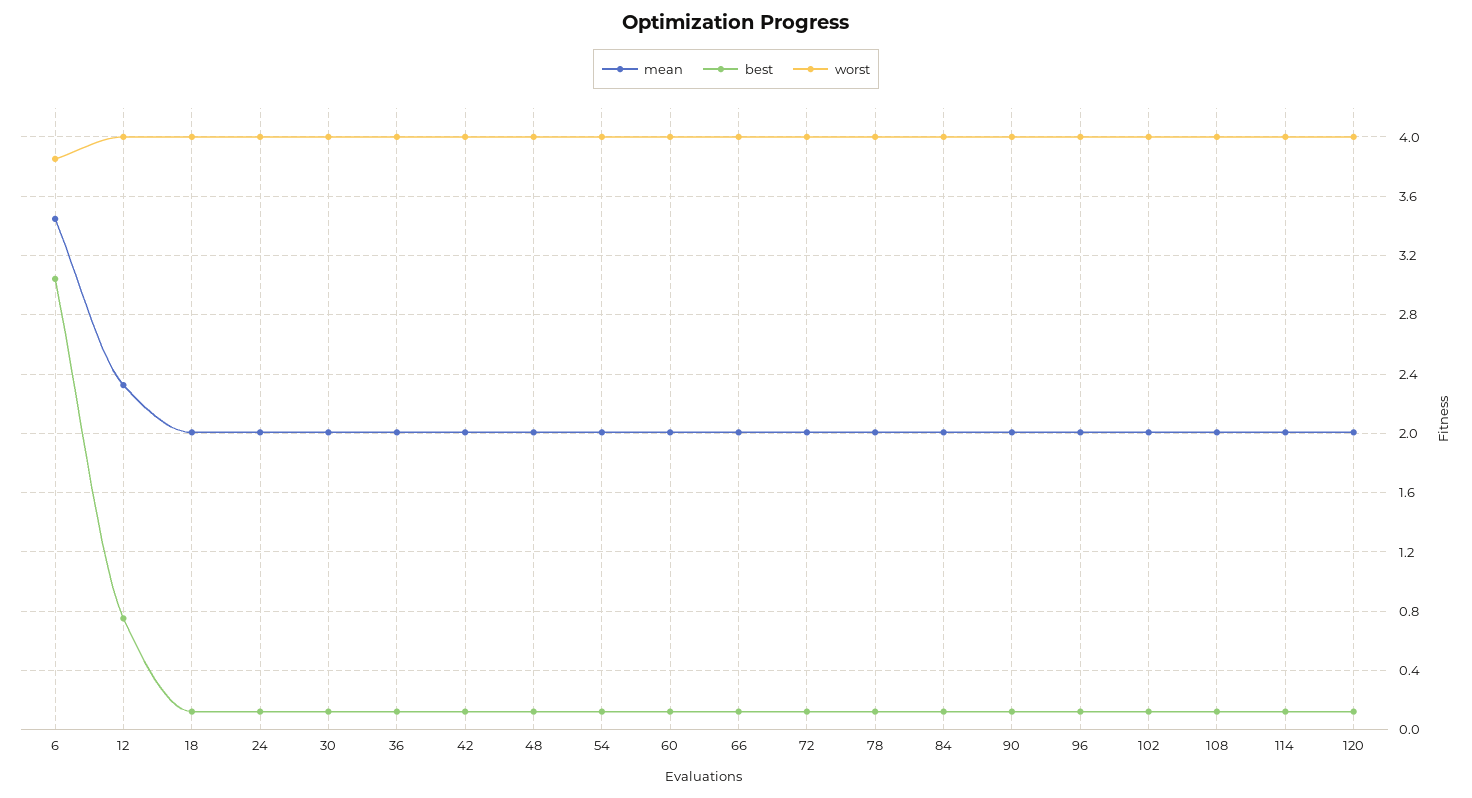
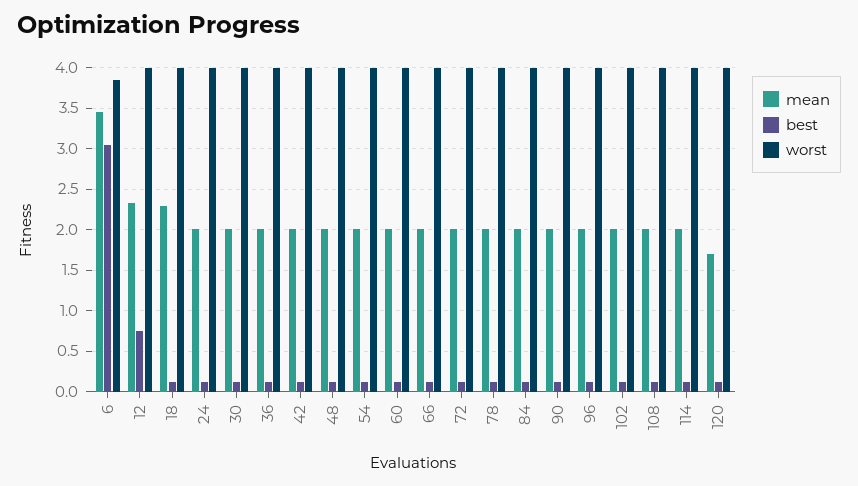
mean, 18: 2 -> 2.3
mean, 120: 2 -> 1.7

